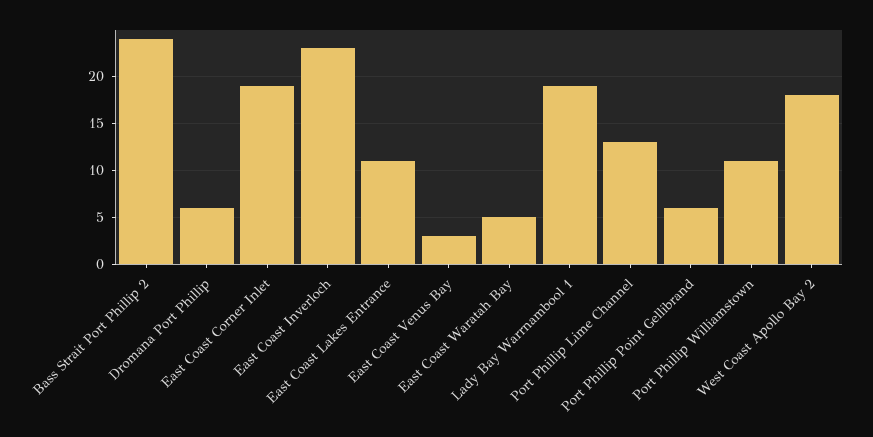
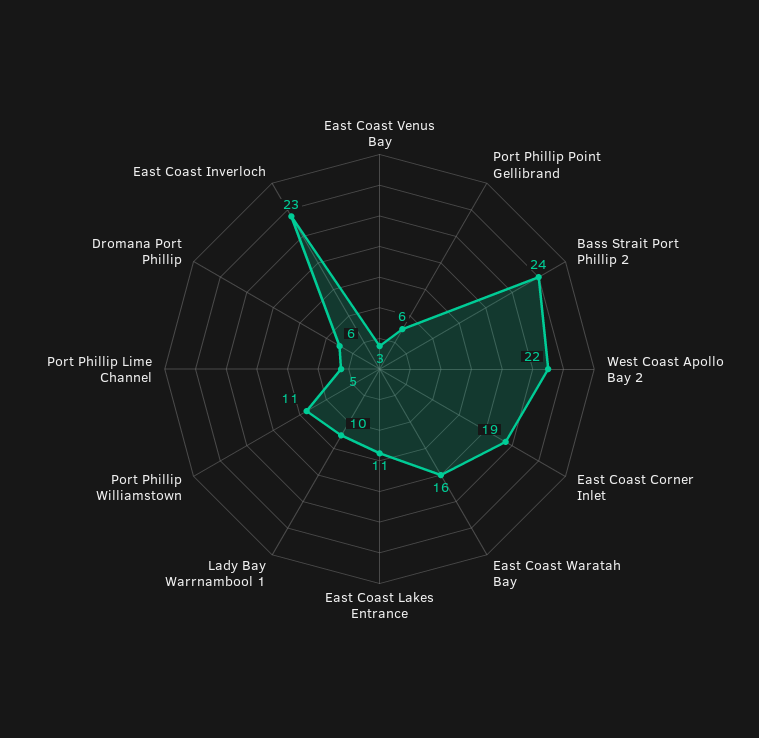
East Coast Waratah Bay: 5 -> 16
Lady Bay Warrnambool 1: 19 -> 10
Port Phillip Lime Channel: 13 -> 5
West Coast Apollo Bay 2: 18 -> 22

